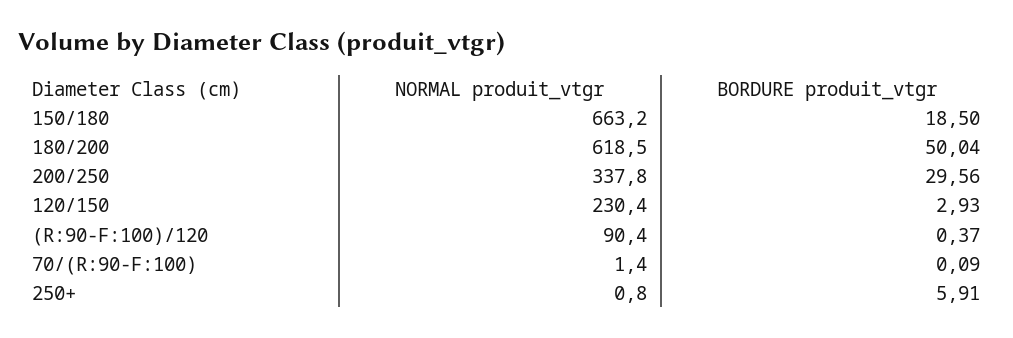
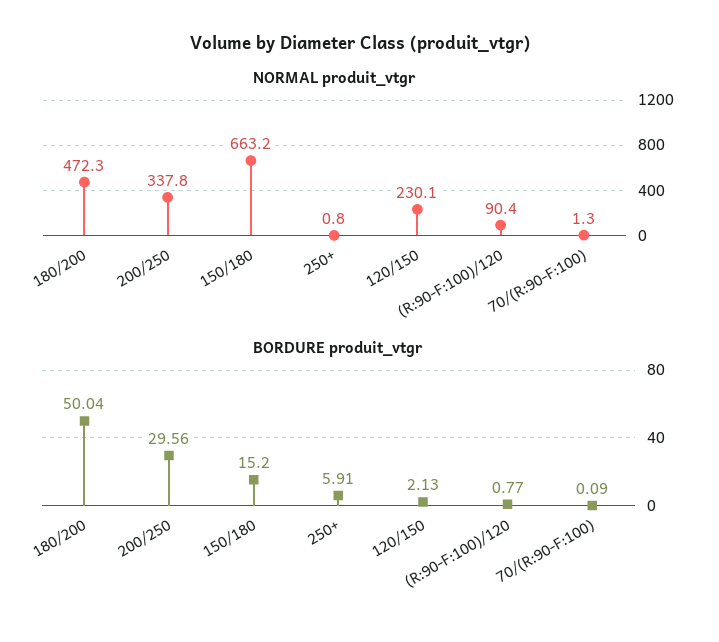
BORDURE produit_vtgr, 150/180: 18.5 -> 15.2
NORMAL produit_vtgr, 180/200: 618.5 -> 472.3
NORMAL produit_vtgr, 120/150: 230.4 -> 230.1
BORDURE produit_vtgr, 120/150: 2.93 -> 2.13
BORDURE produit_vtgr, (R:90-F:100)/120: 0.37 -> 0.77
NORMAL produit_vtgr, 70/(R:90-F:100): 1.4 -> 1.3

